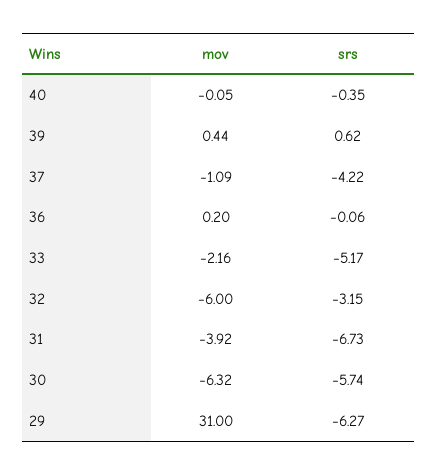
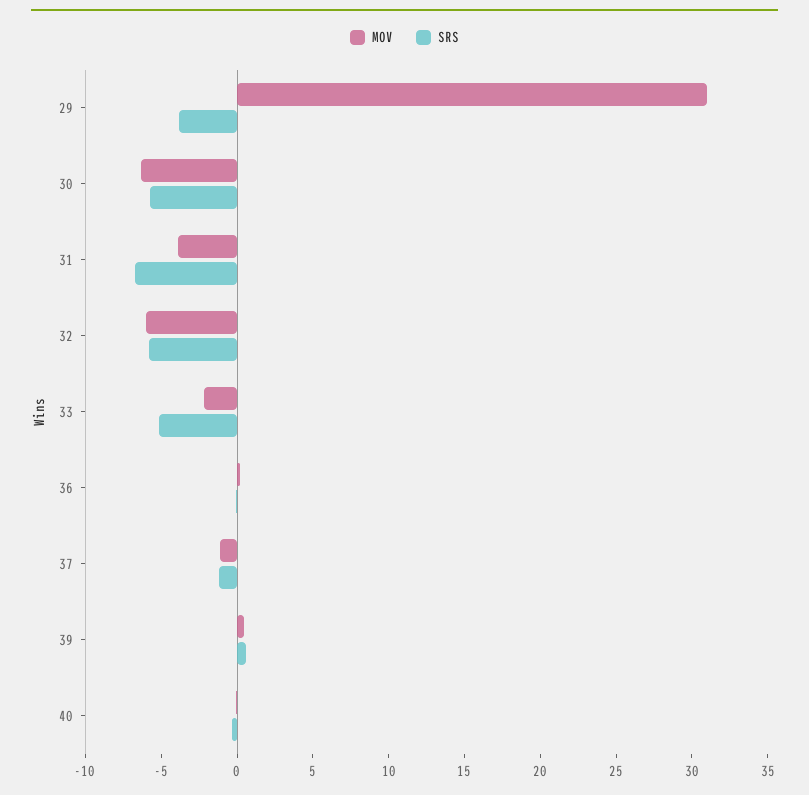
srs, 37: -4.22 -> -1
srs, 32: -3.15 -> -6
srs, 29: -6.27 -> -4

